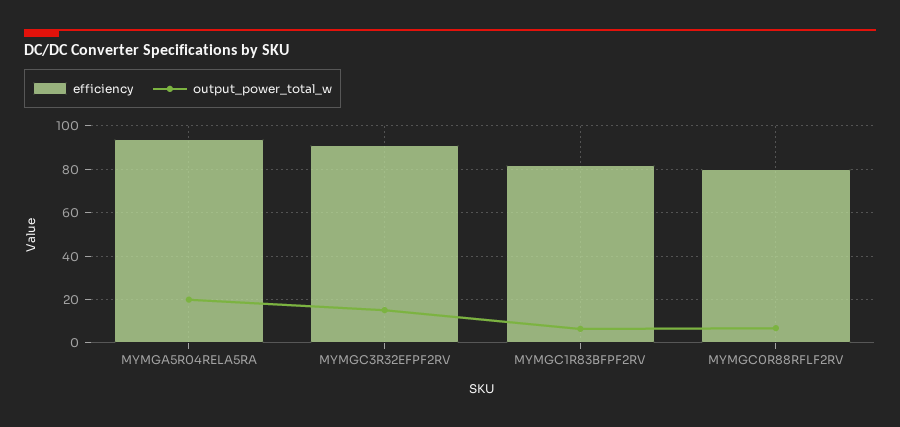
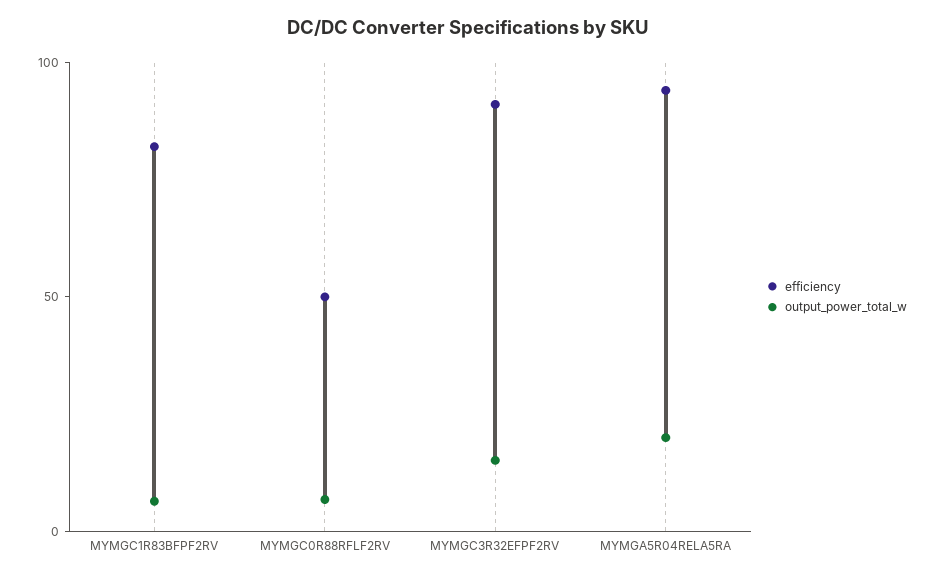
efficiency, MYMGC0R88RFLF2RV: 80 -> 50

